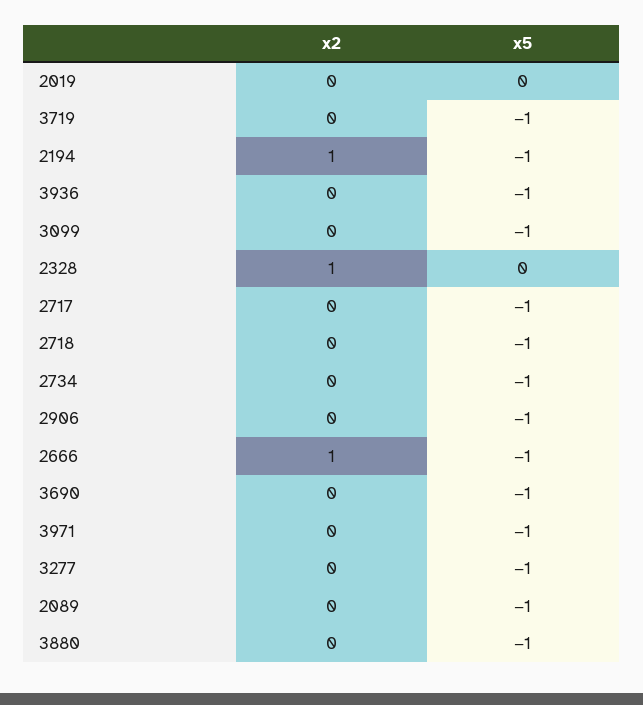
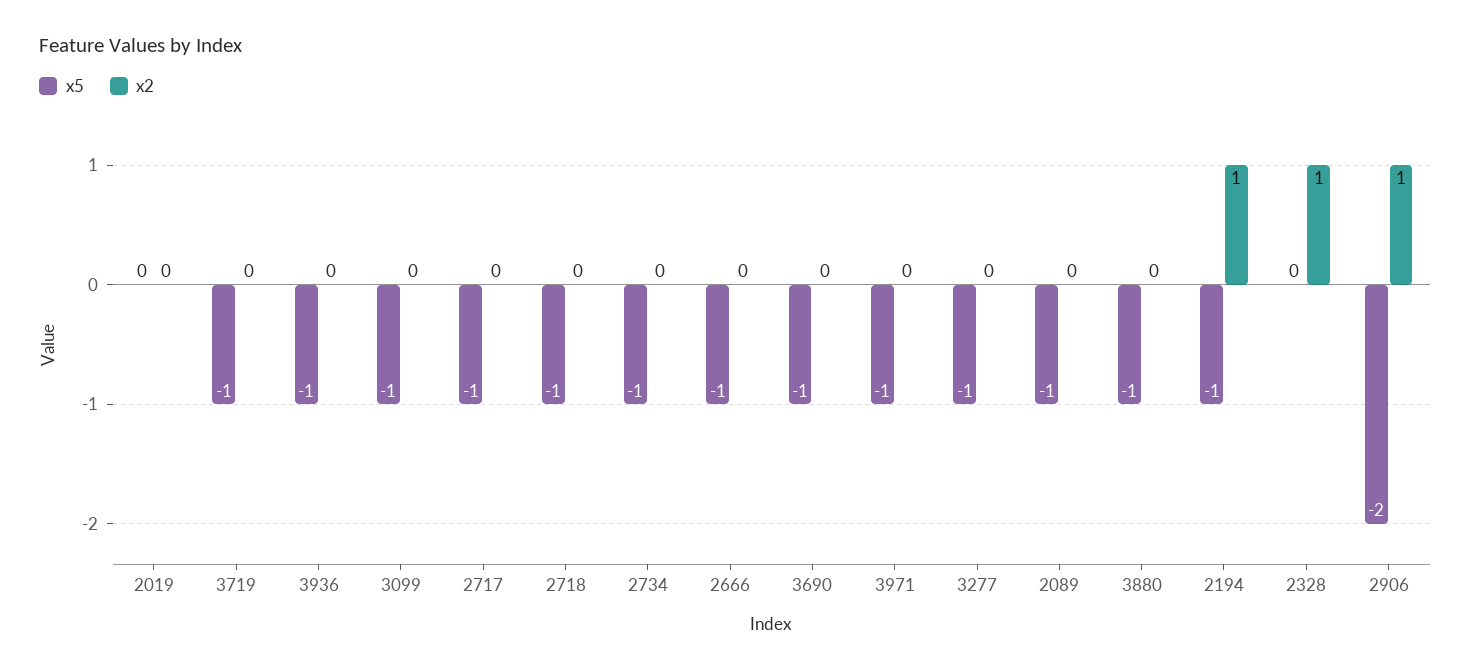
x2, 2906: 0 -> 1
x5, 2906: -1 -> -2
x2, 2666: 1 -> 0

